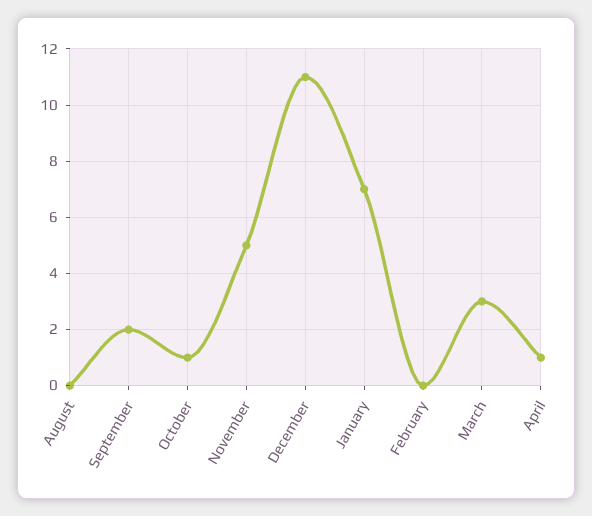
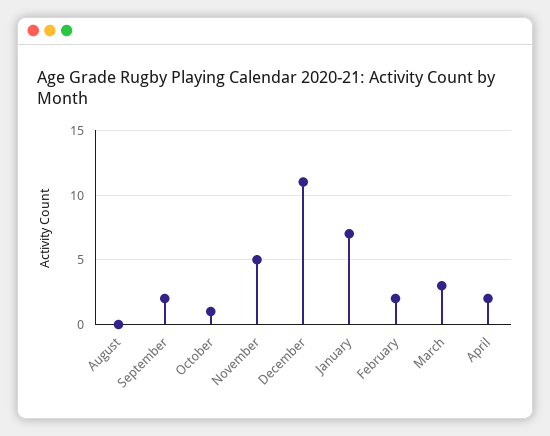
February: 0 -> 2
April: 1 -> 2

